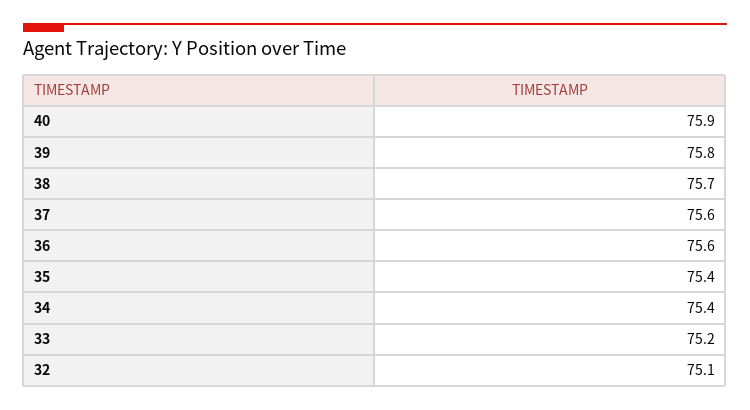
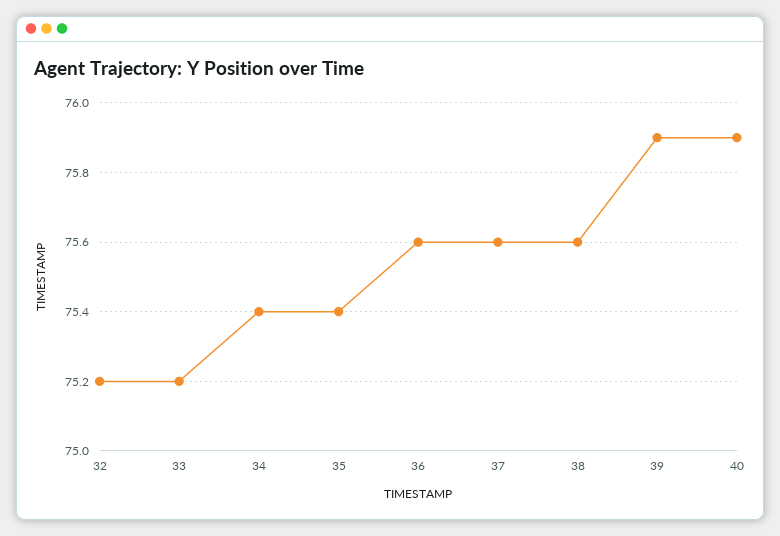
39: 75.8 -> 75.9
38: 75.7 -> 75.6
32: 75.1 -> 75.2

